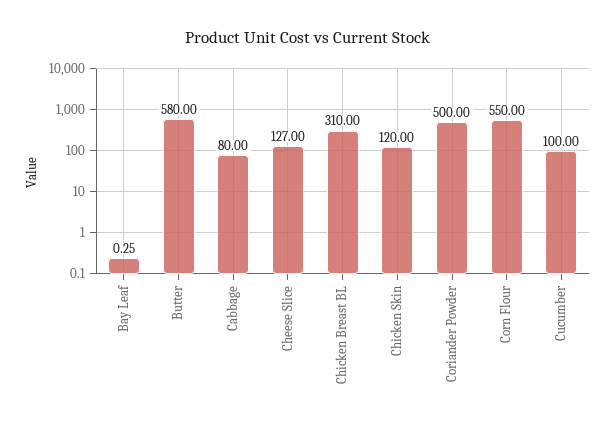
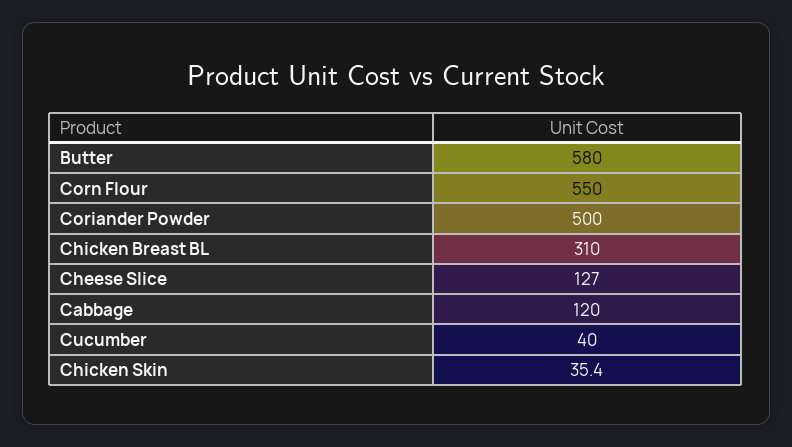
Bay Leaf: 0.25 -> none
Cabbage: 80 -> 120
Chicken Skin: 120 -> 35.4
Cucumber: 100 -> 40

